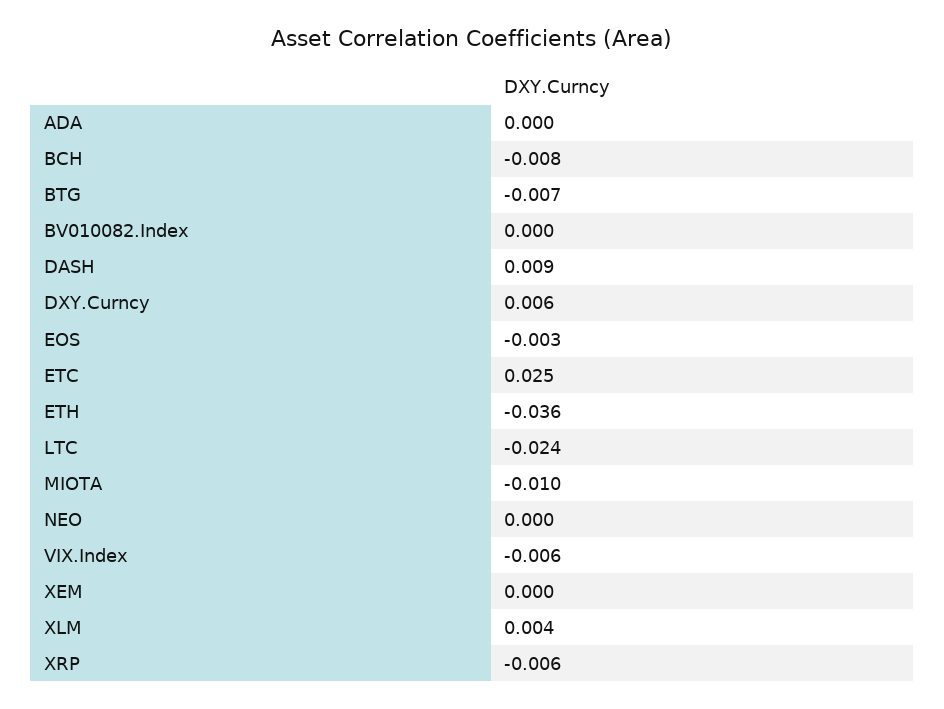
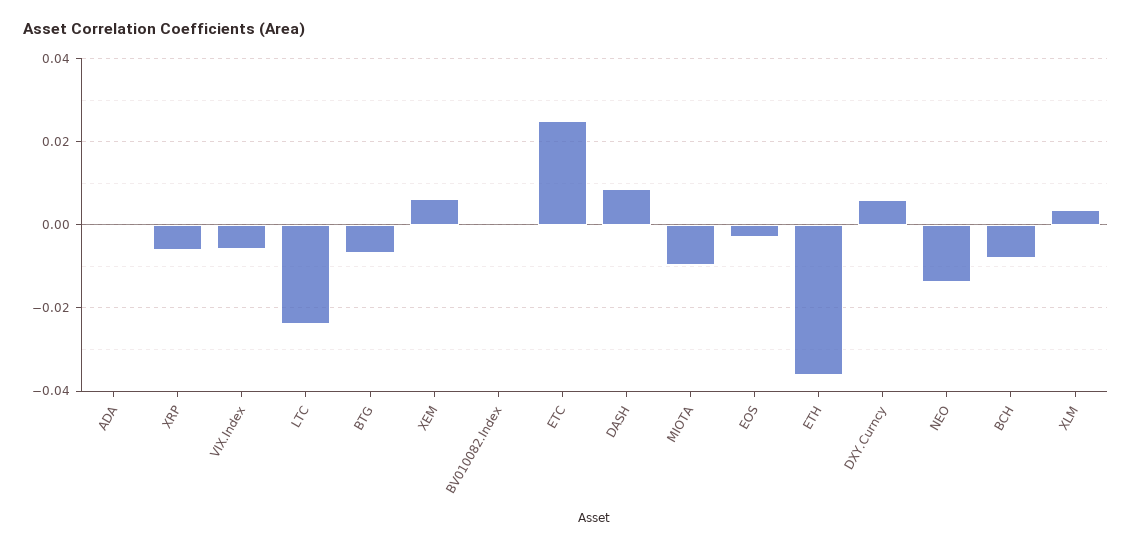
NEO: 0 -> -0.014
XEM: 0 -> 0.006

